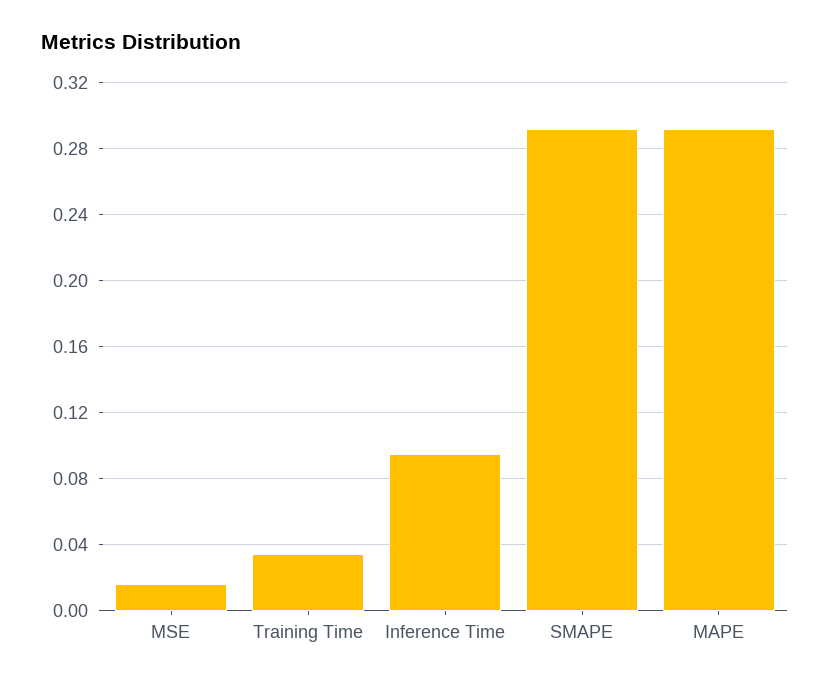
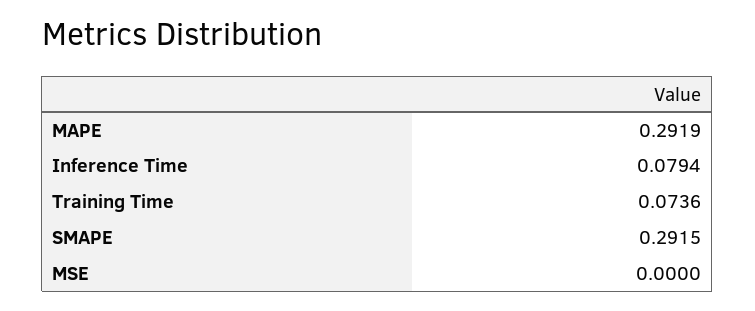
MSE: 0.015 -> 0
Training Time: 0.035 -> 0.0736
Inference Time: 0.095 -> 0.0794

